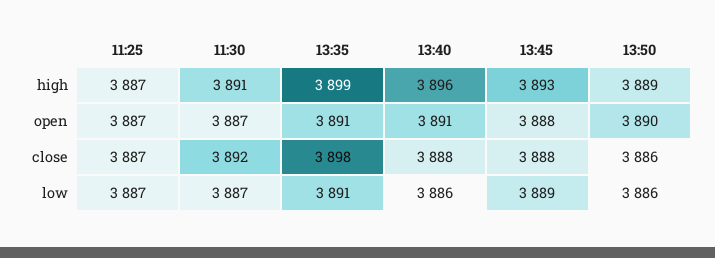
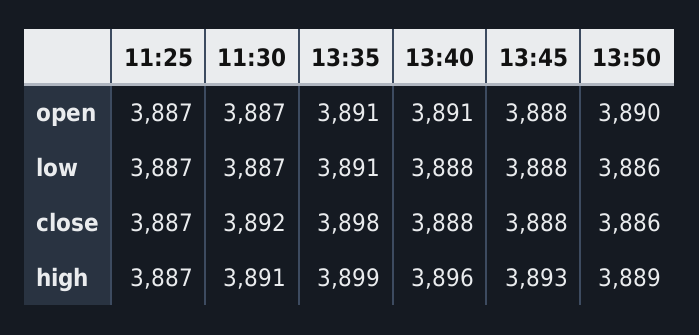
13:40, low: 3886 -> 3888
13:45, low: 3889 -> 3888

